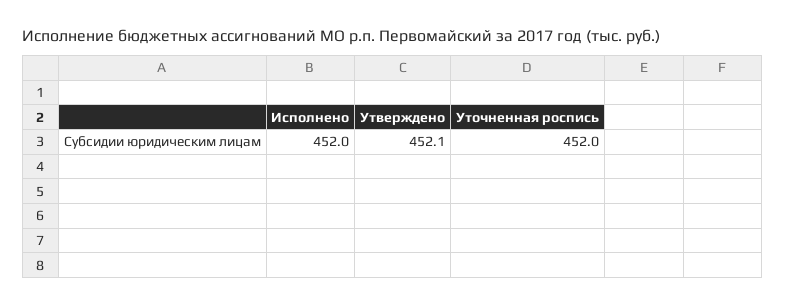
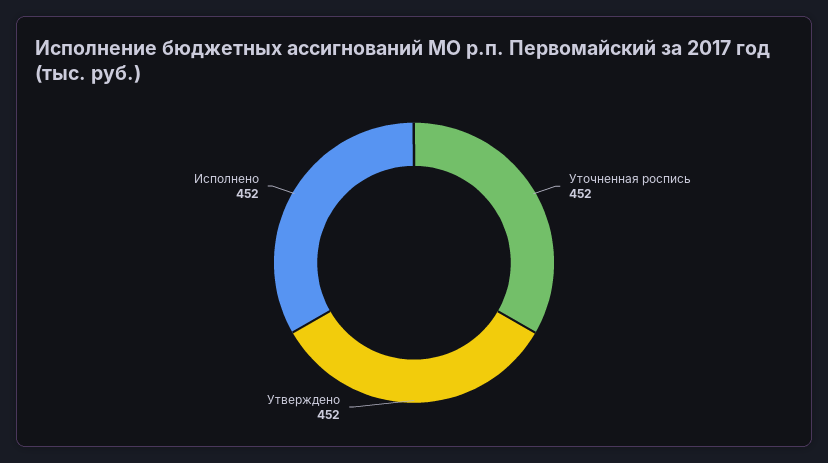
Утверждено: 452.1 -> 452

